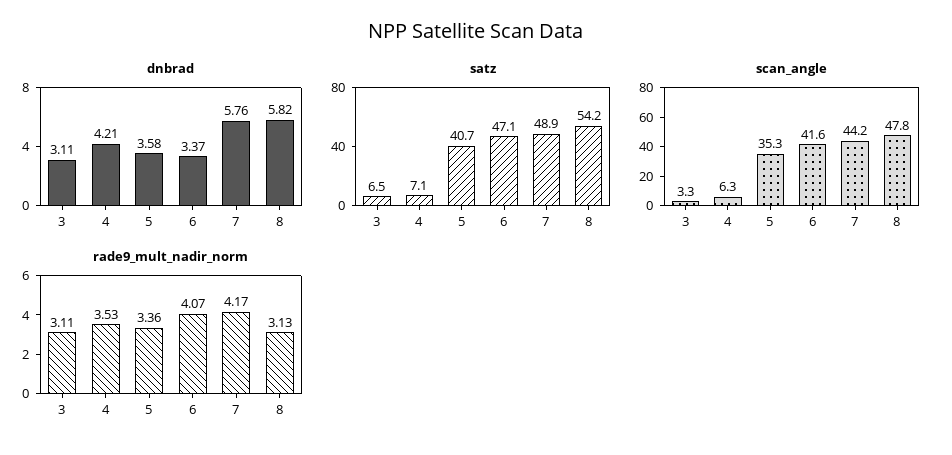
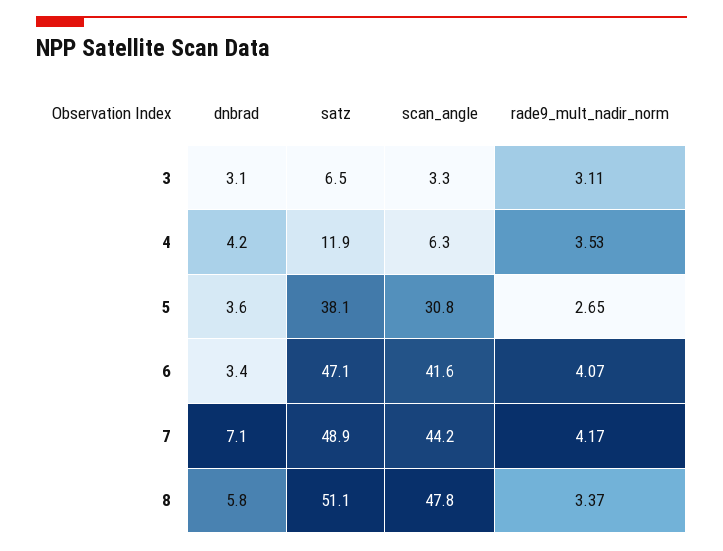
dnbrad, 7: 5.76 -> 7.1
satz, 4: 7.1 -> 11.9
satz, 5: 40.7 -> 38.1
satz, 8: 54.2 -> 51.1
scan_angle, 5: 35.3 -> 30.8
rade9_mult_nadir_norm, 5: 3.36 -> 2.65
rade9_mult_nadir_norm, 8: 3.13 -> 3.37

